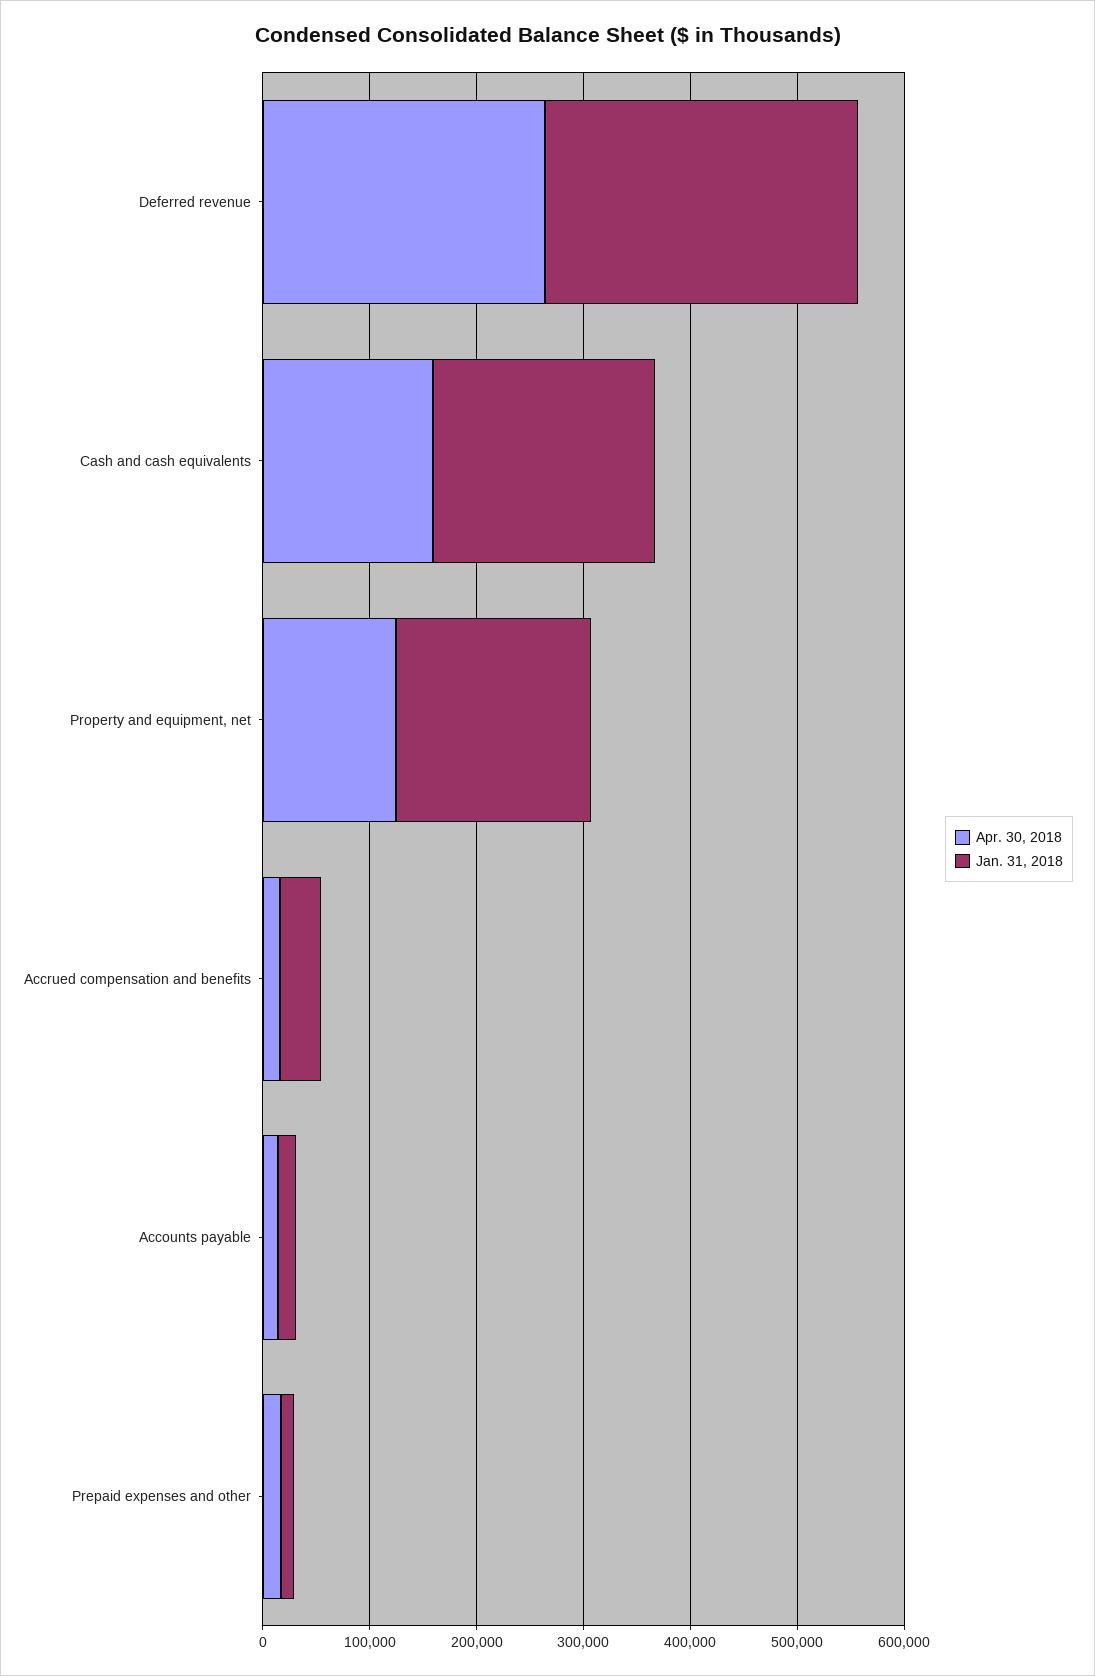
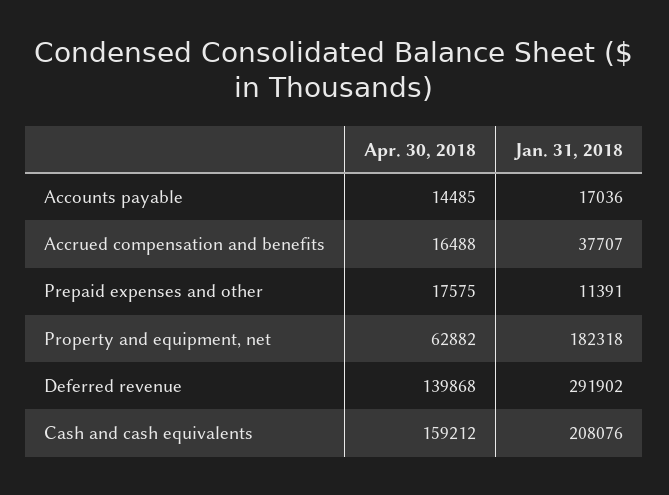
Apr. 30, 2018, Deferred revenue: 260000 -> 139868
Apr. 30, 2018, Property and equipment, net: 120000 -> 62882

